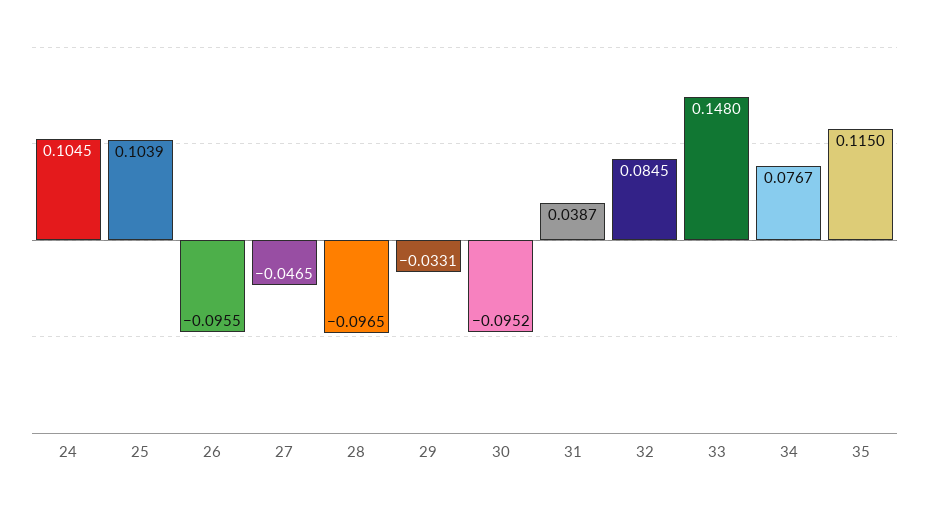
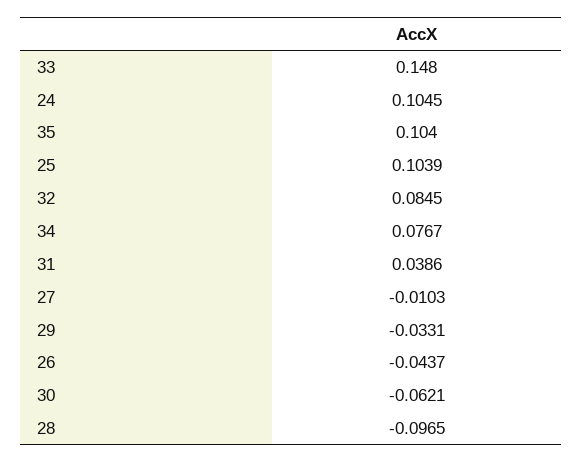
26: -0.0955 -> -0.0437
27: -0.0465 -> -0.0103
30: -0.0952 -> -0.0621
31: 0.0387 -> 0.0386
35: 0.115 -> 0.104

